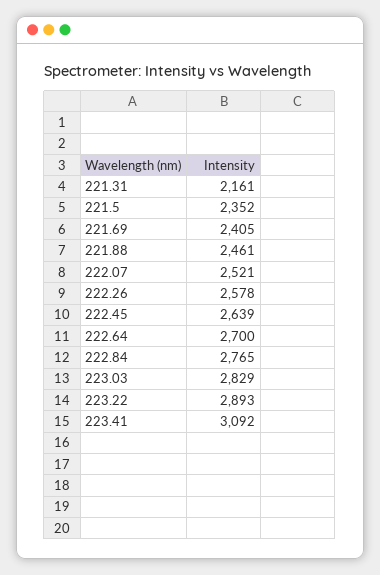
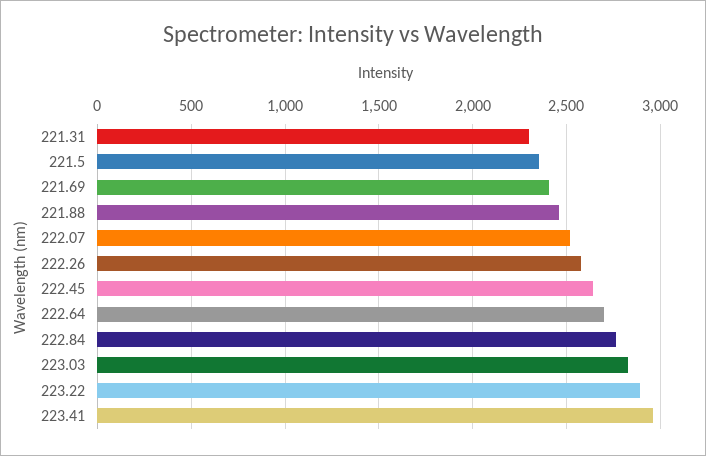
221.31: 2161 -> 2300
223.41: 3092 -> 2950

